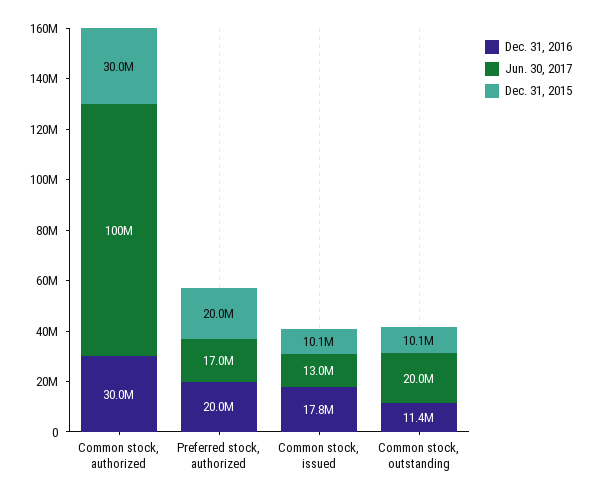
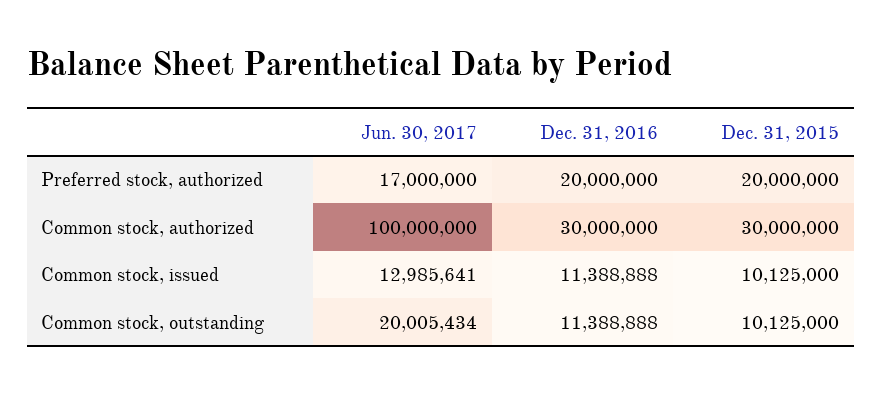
Dec. 31, 2016, Common stock, issued: 17800000 -> 11388888

